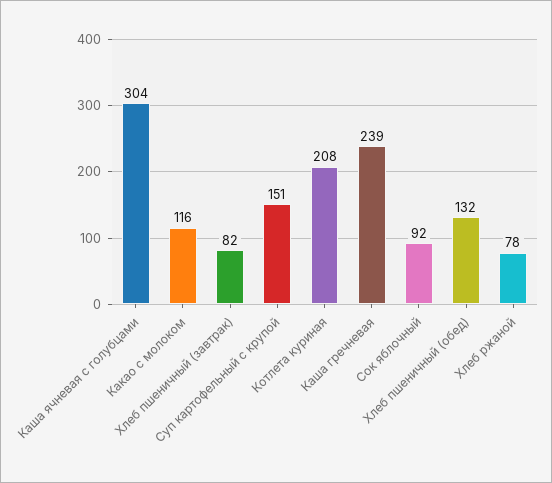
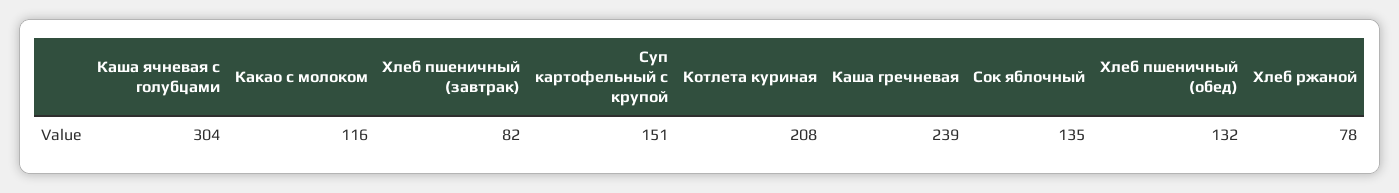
Сок яблочный: 92 -> 135

